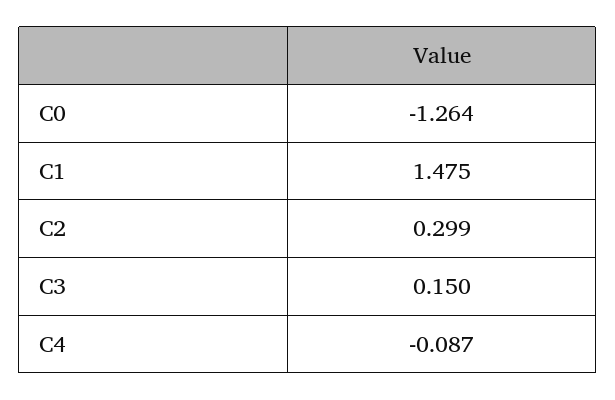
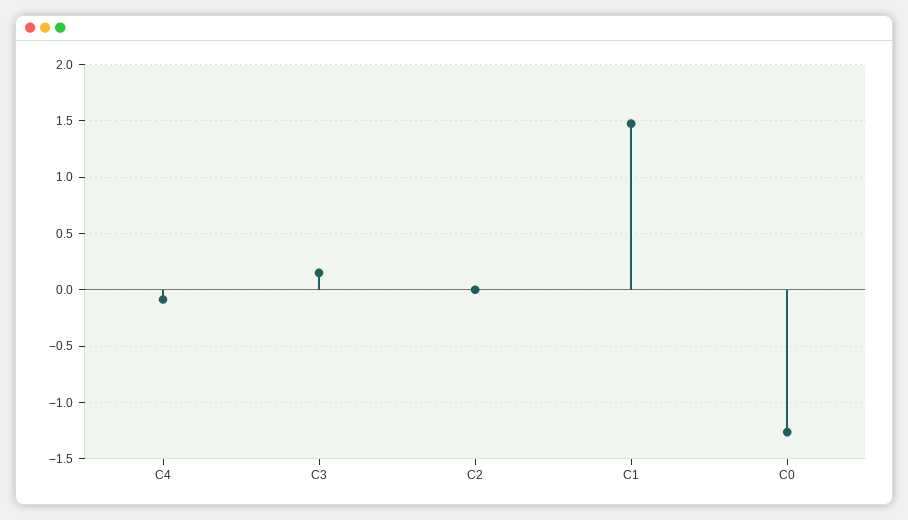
C2: 0.299 -> 0

